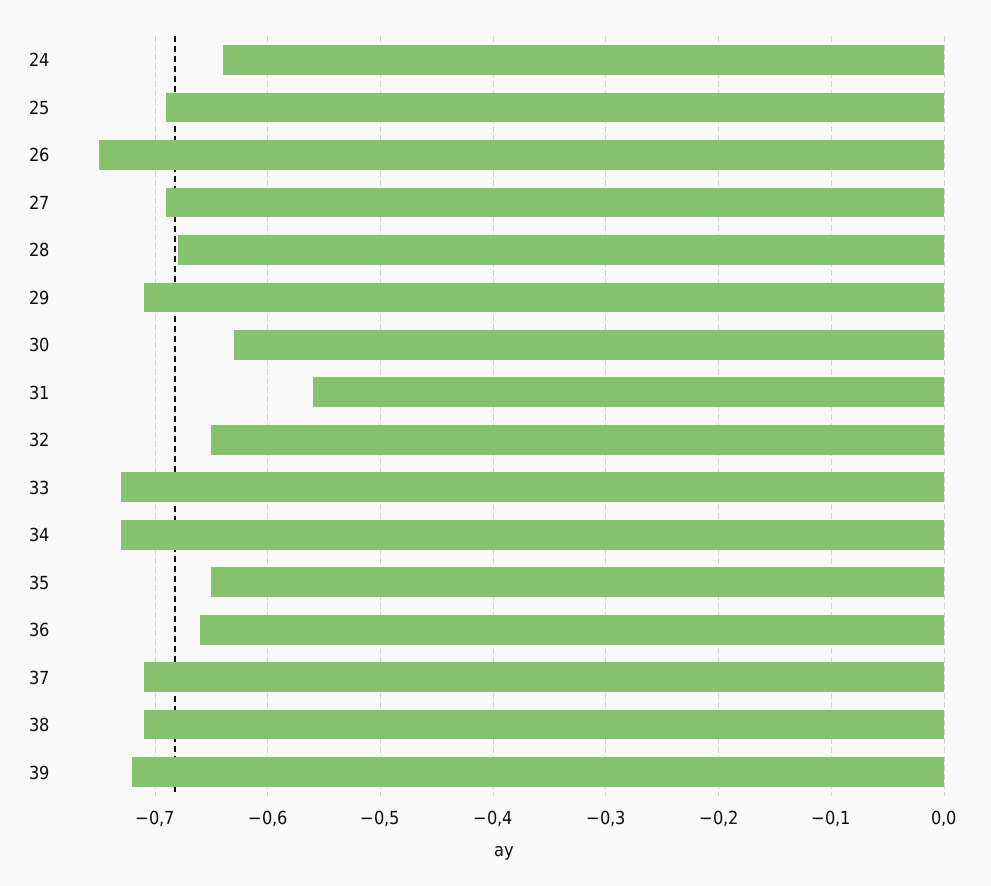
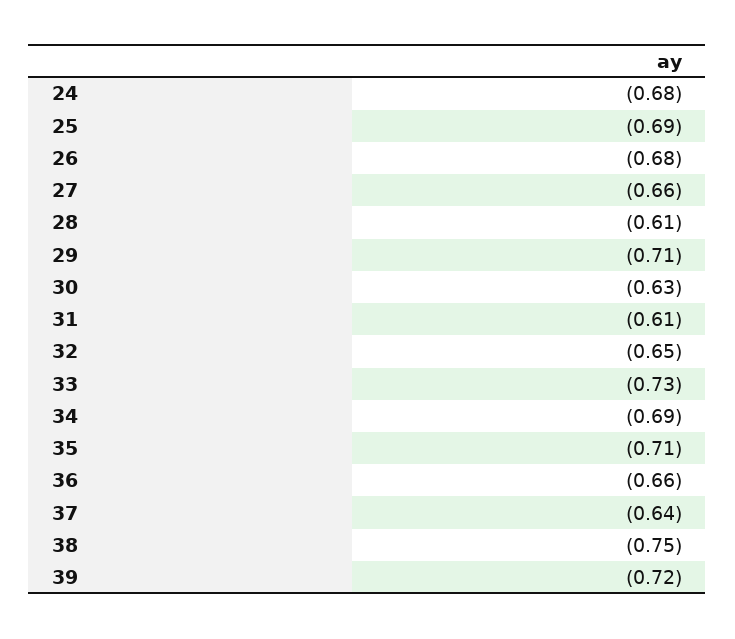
24: -0.64 -> -0.68
26: -0.75 -> -0.68
27: -0.69 -> -0.66
28: -0.68 -> -0.61
31: -0.56 -> -0.61
34: -0.73 -> -0.69
35: -0.65 -> -0.71
37: -0.71 -> -0.64
38: -0.71 -> -0.75

